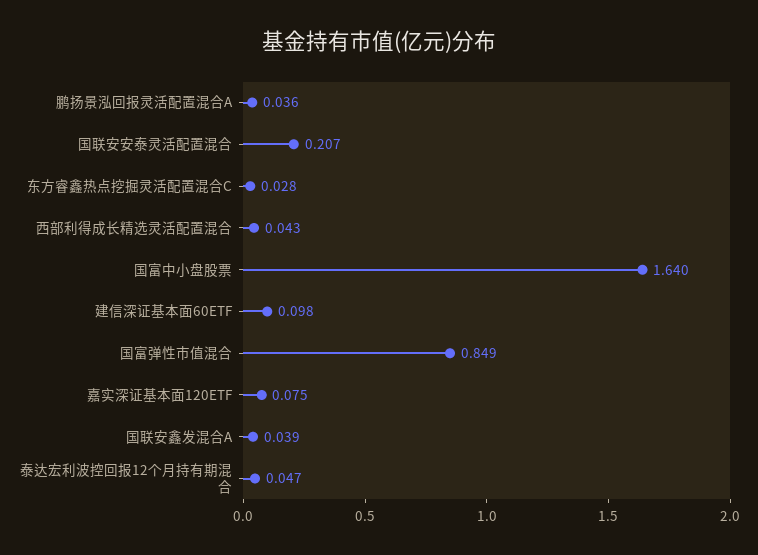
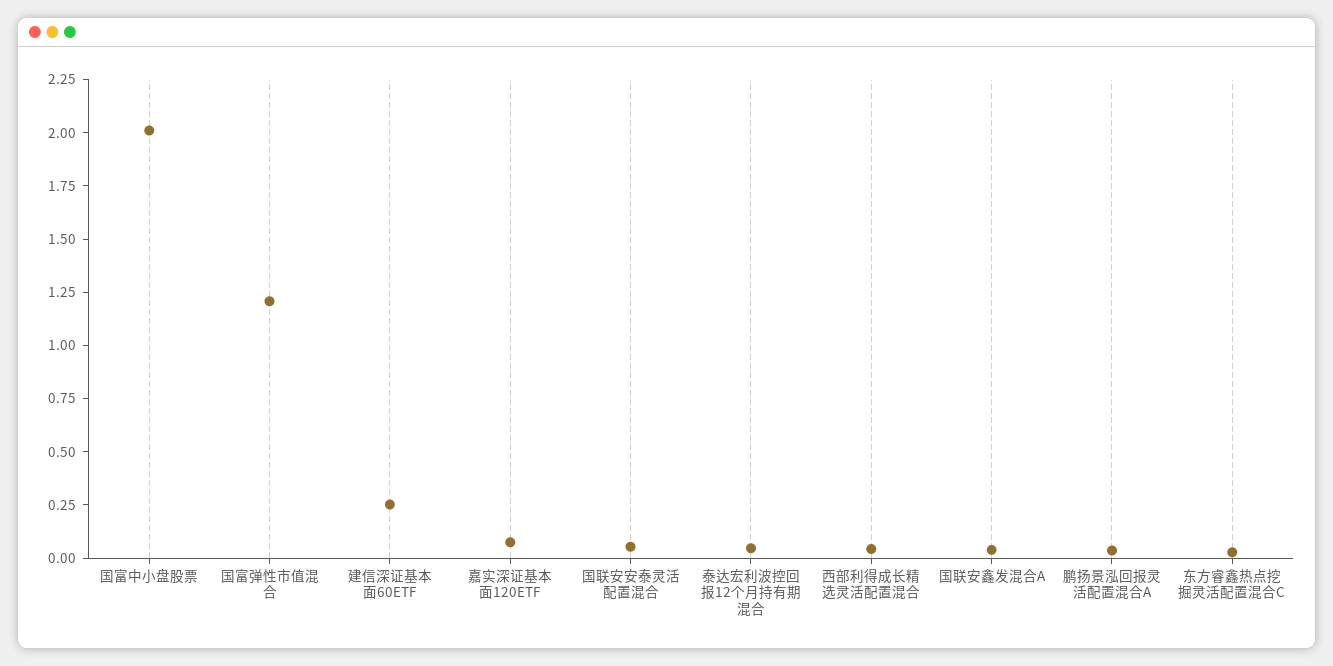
国联安安泰灵活配置混合: 0.207 -> 0.05
国富中小盘股票: 1.64 -> 2
建信深证基本面60ETF: 0.098 -> 0.25
国富弹性市值混合: 0.849 -> 1.2

